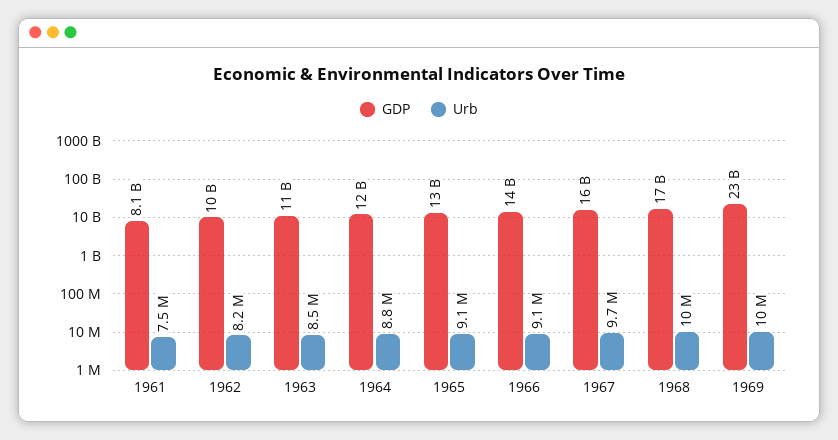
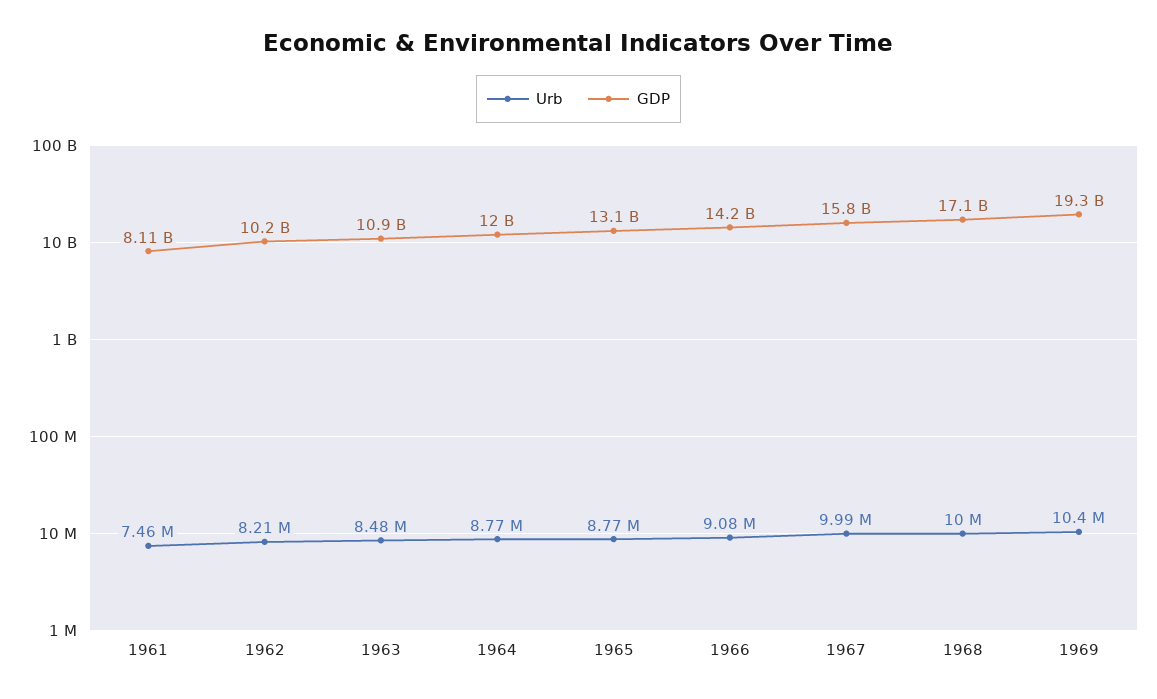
Urb, 1965: 9100000 -> 8770000
Urb, 1967: 9700000 -> 9990000
GDP, 1969: 23000000000 -> 19300000000

